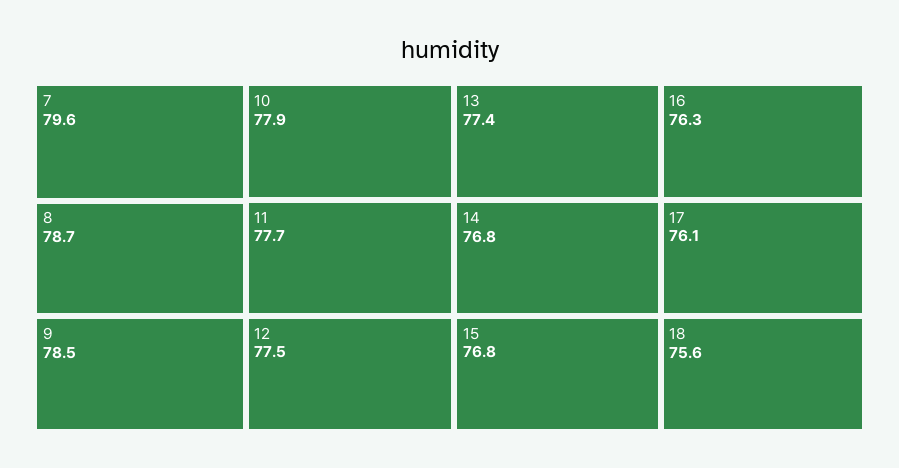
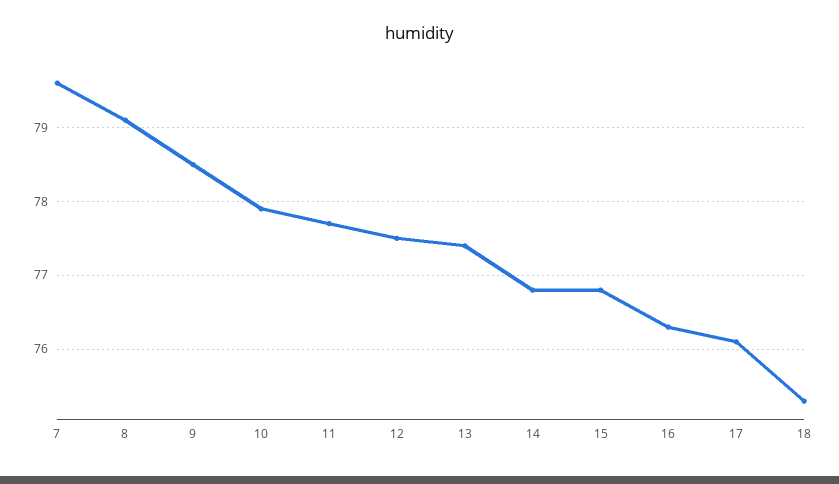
8: 78.7 -> 79.1
18: 75.6 -> 75.3

